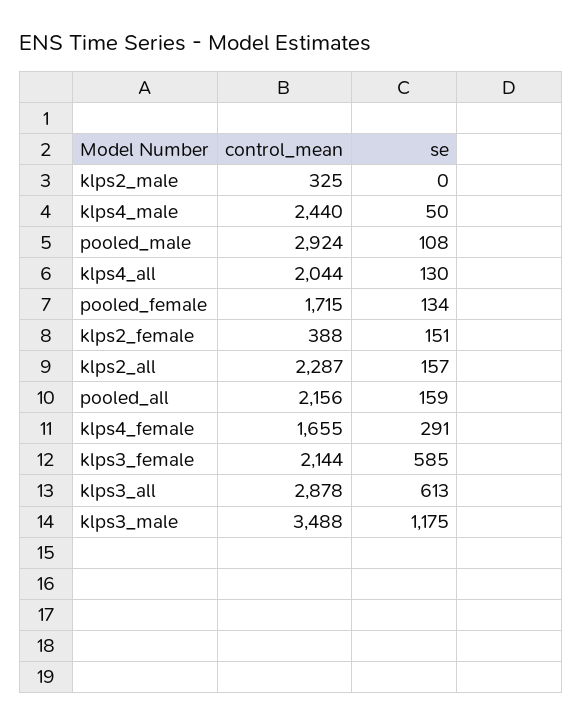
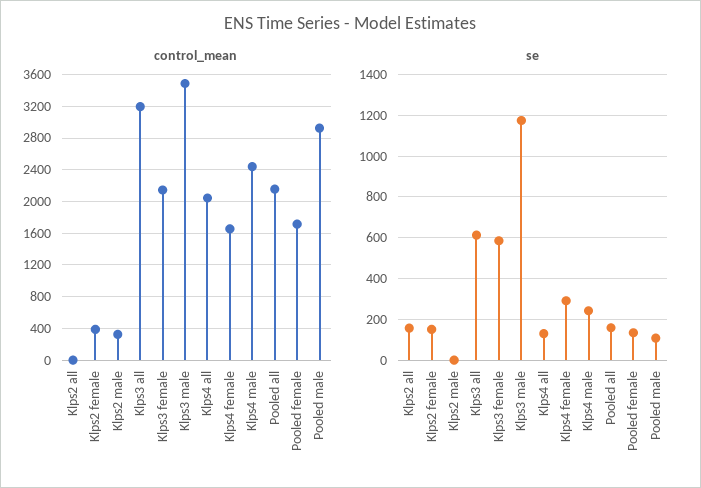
se, klps4_male: 50 -> 250
control_mean, klps2_all: 2287 -> 0
control_mean, klps3_all: 2878 -> 3200

